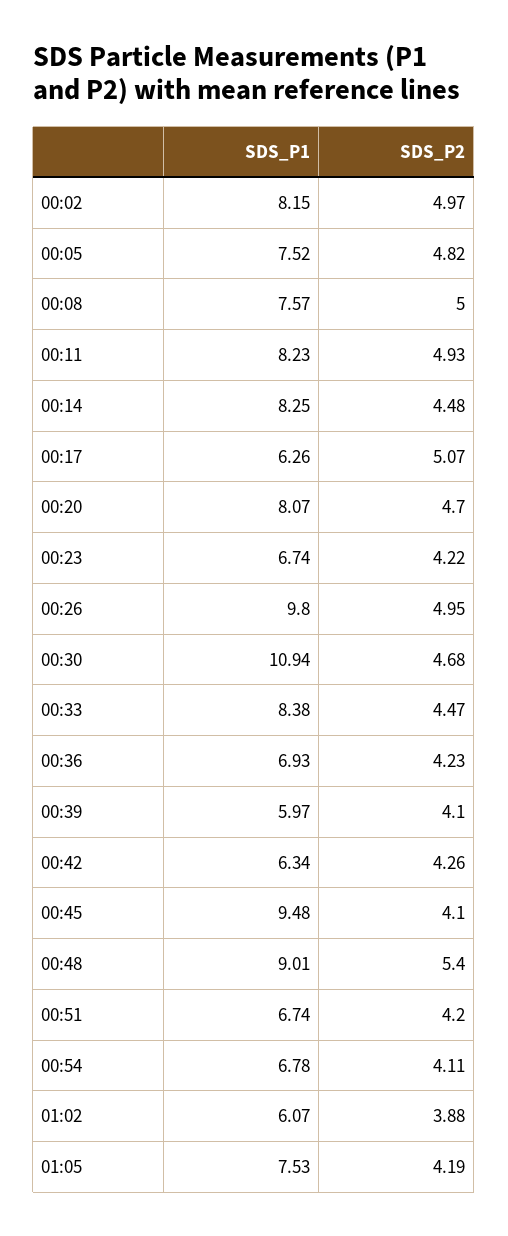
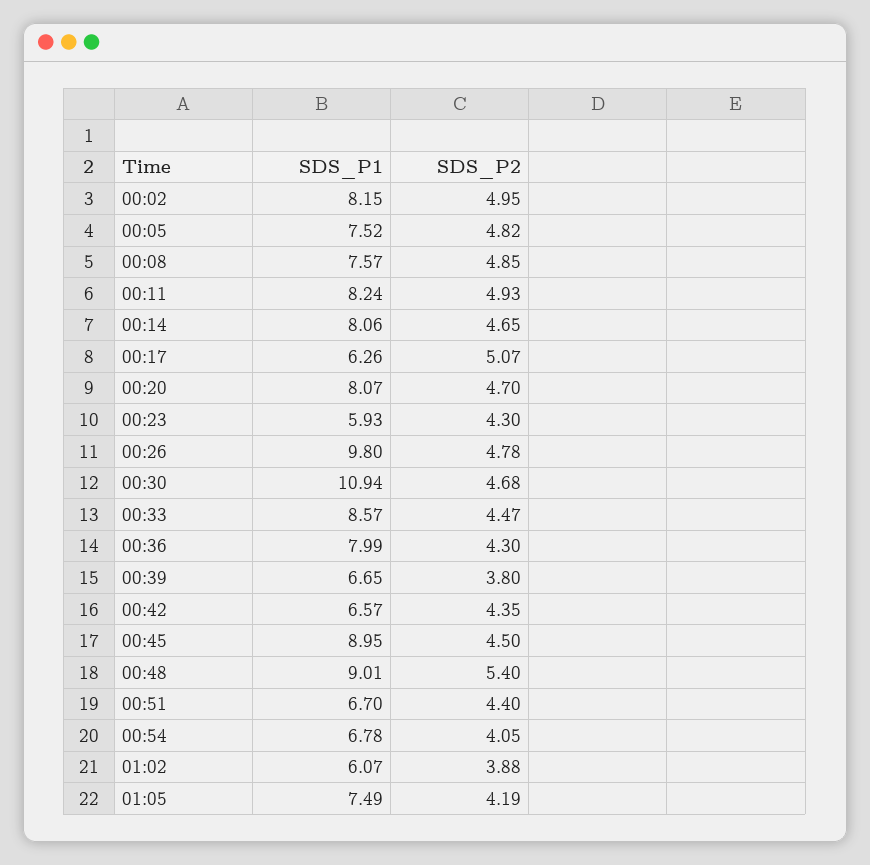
SDS_P2, 00:02: 4.97 -> 4.95
SDS_P2, 00:08: 5 -> 4.85
SDS_P1, 00:11: 8.23 -> 8.24
SDS_P1, 00:14: 8.25 -> 8.06
SDS_P2, 00:14: 4.48 -> 4.65
SDS_P1, 00:23: 6.74 -> 5.93
SDS_P2, 00:23: 4.22 -> 4.3
SDS_P2, 00:26: 4.95 -> 4.78
SDS_P1, 00:33: 8.38 -> 8.57
SDS_P1, 00:36: 6.93 -> 7.99
SDS_P2, 00:36: 4.23 -> 4.3
SDS_P1, 00:39: 5.97 -> 6.65
SDS_P2, 00:39: 4.1 -> 3.8
SDS_P1, 00:42: 6.34 -> 6.57
SDS_P2, 00:42: 4.26 -> 4.35
SDS_P1, 00:45: 9.48 -> 8.95
SDS_P2, 00:45: 4.1 -> 4.5
SDS_P1, 00:51: 6.74 -> 6.7
SDS_P2, 00:51: 4.2 -> 4.4
SDS_P2, 00:54: 4.11 -> 4.05
SDS_P1, 01:05: 7.53 -> 7.49

